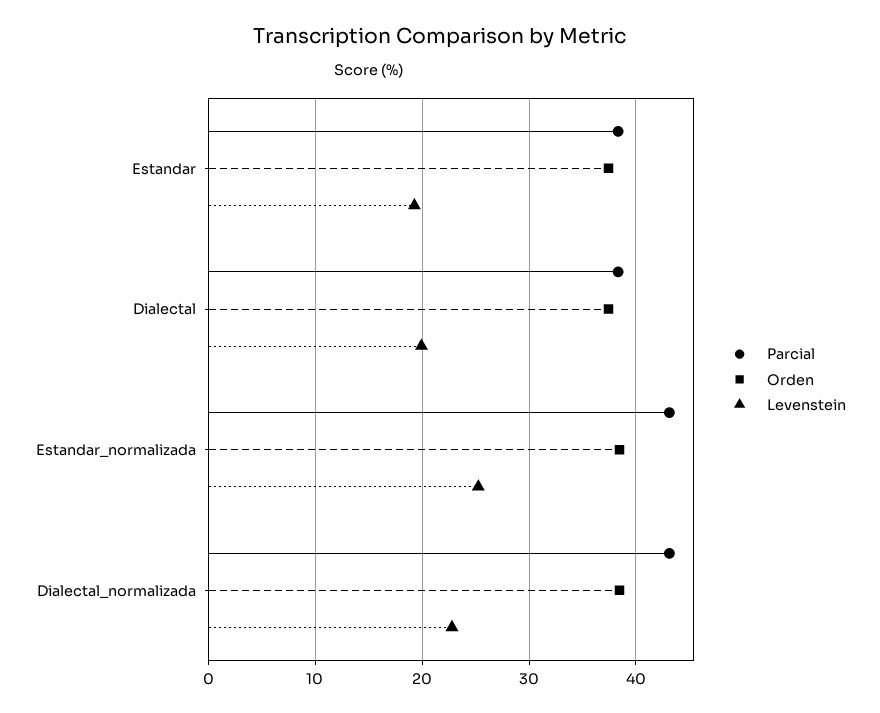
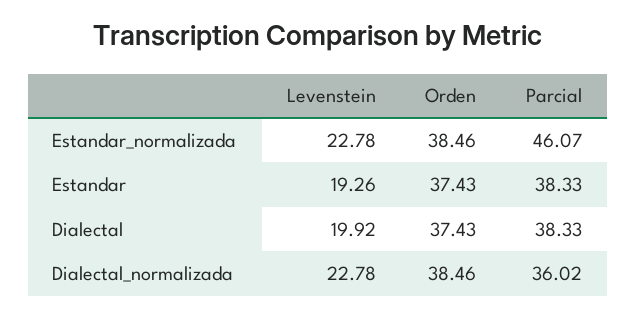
Parcial, Estandar_normalizada: 43 -> 46.07
Levenstein, Estandar_normalizada: 25 -> 22.78
Parcial, Dialectal_normalizada: 43 -> 36.02

